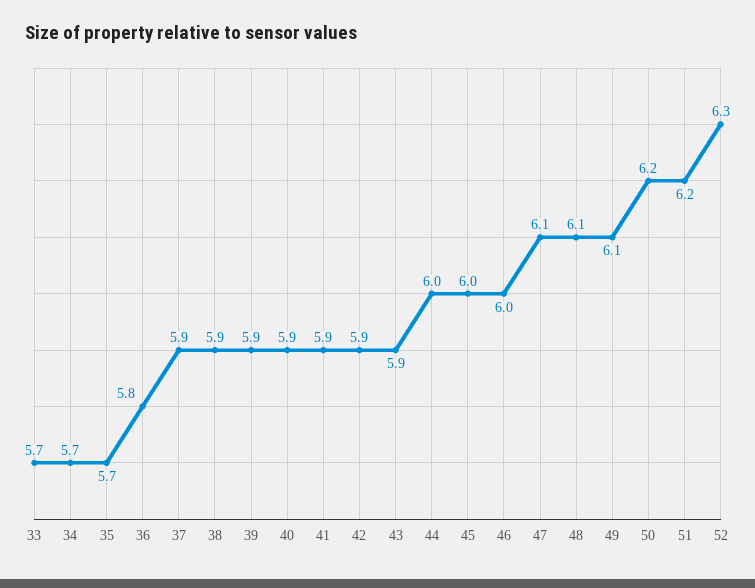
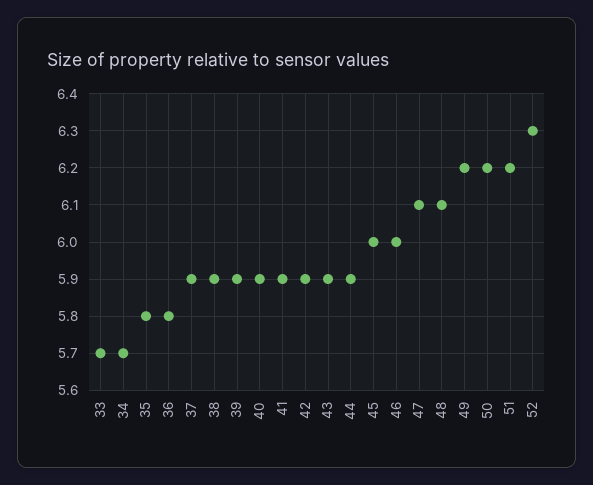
35: 5.7 -> 5.8
44: 6 -> 5.9
49: 6.1 -> 6.2

